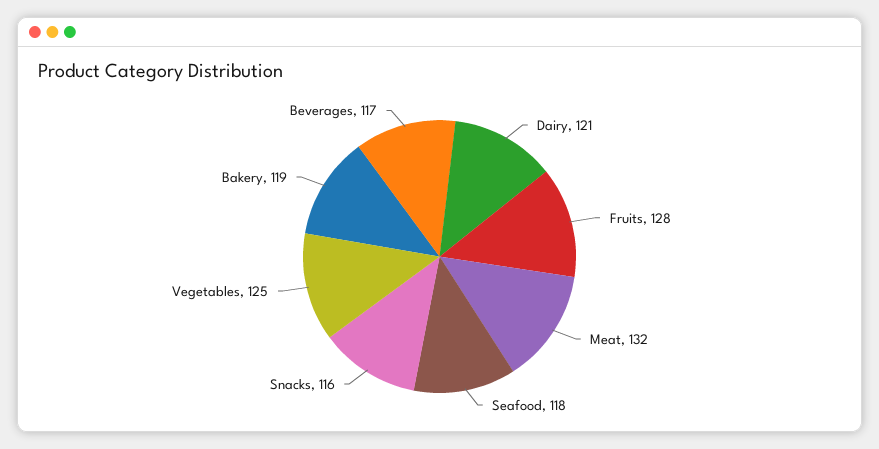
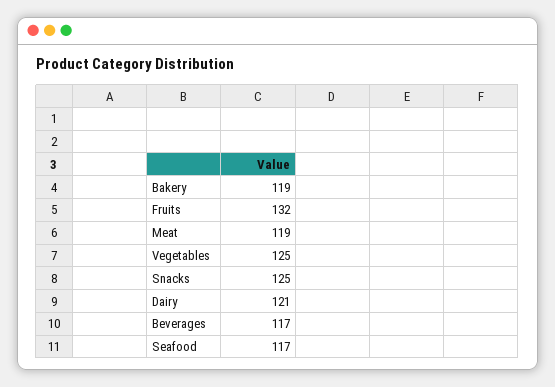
Fruits: 128 -> 132
Meat: 132 -> 119
Seafood: 118 -> 117
Snacks: 116 -> 125

